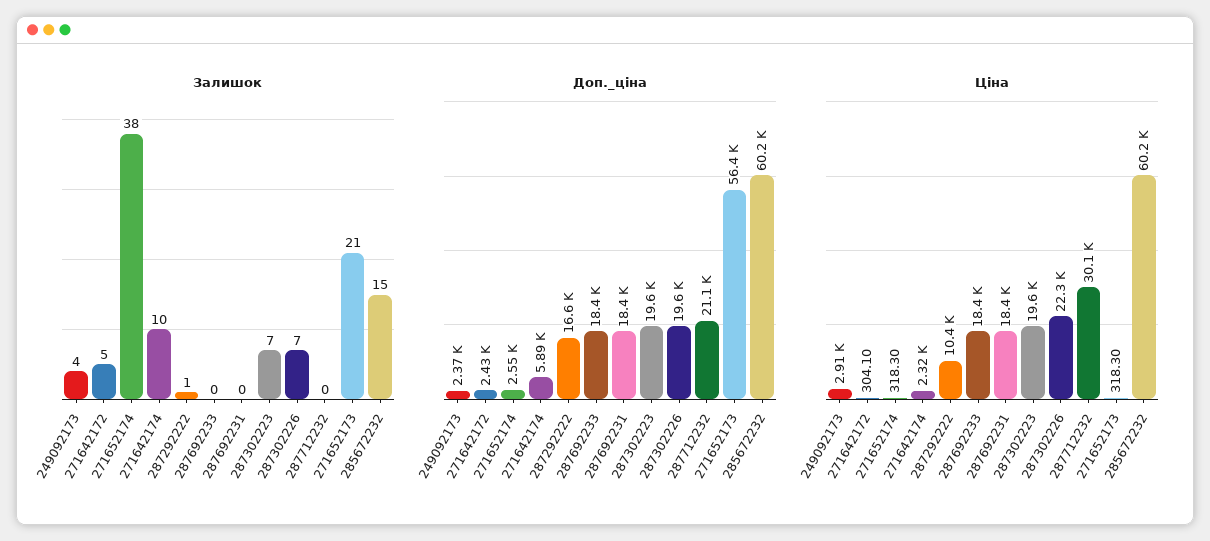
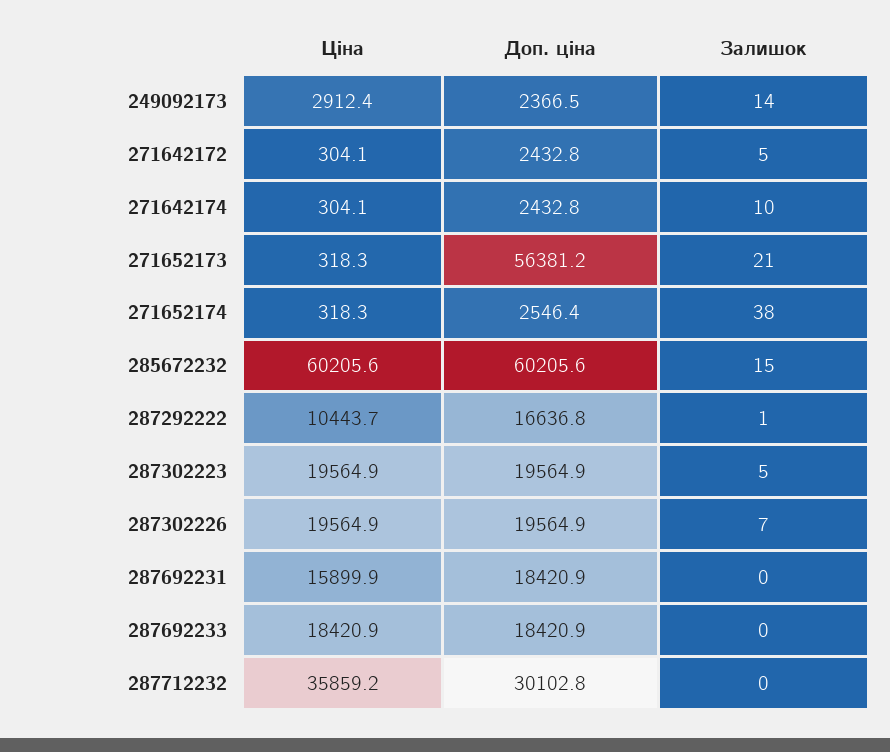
Залишок, 249092173: 4 -> 14
Залишок, 287302223: 7 -> 5
Доп._ціна, 271642174: 5890 -> 2432.8
Доп._ціна, 287712232: 21100 -> 30102.8
Ціна, 271642174: 2320 -> 304.1
Ціна, 287692231: 18400 -> 15899.9
Ціна, 287302226: 22300 -> 19564.9
Ціна, 287712232: 30100 -> 35859.2

